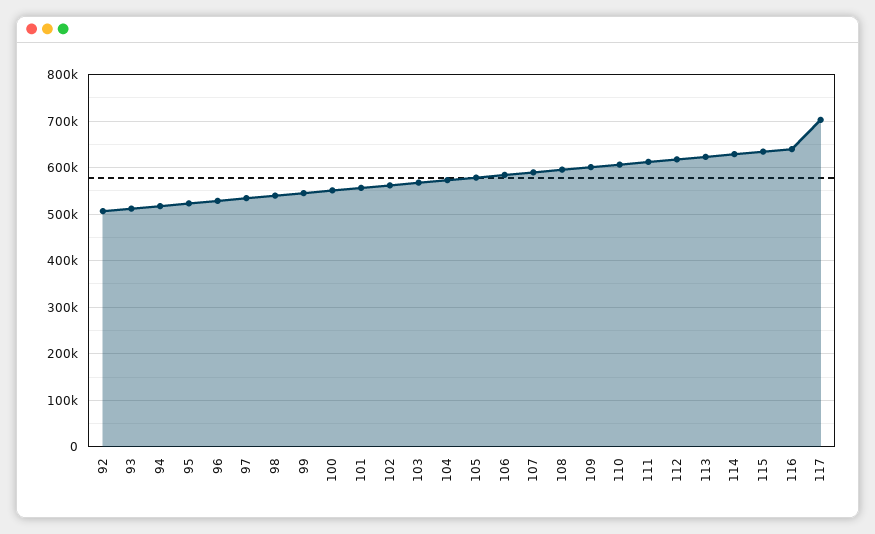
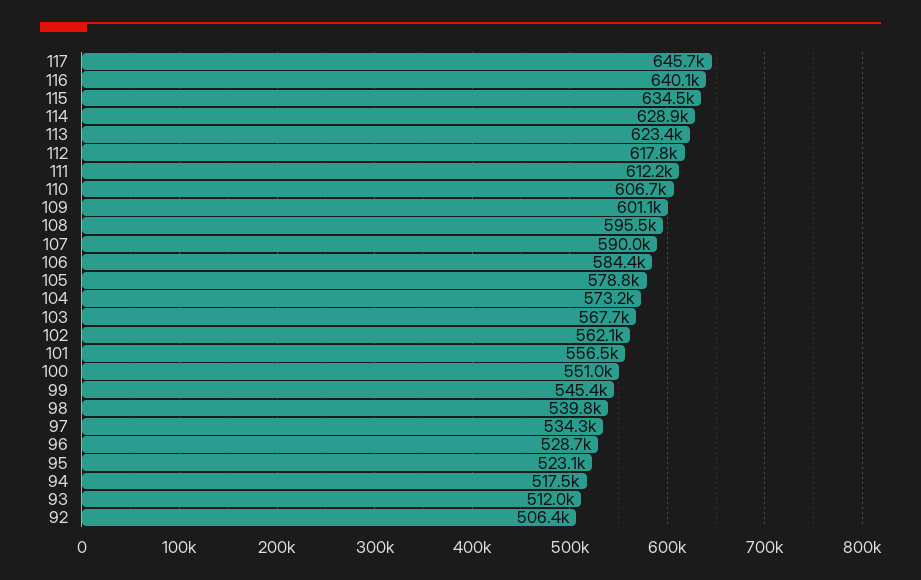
117: 700000 -> 645700

